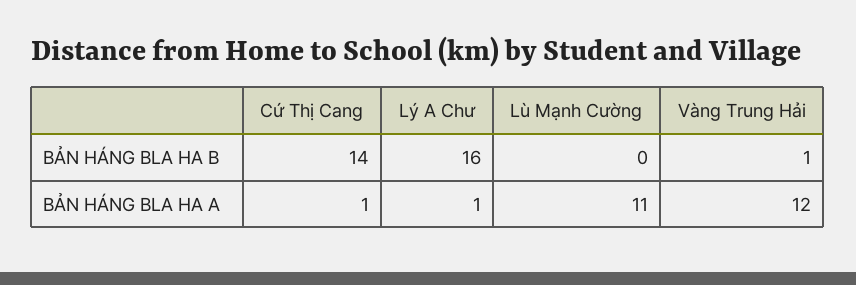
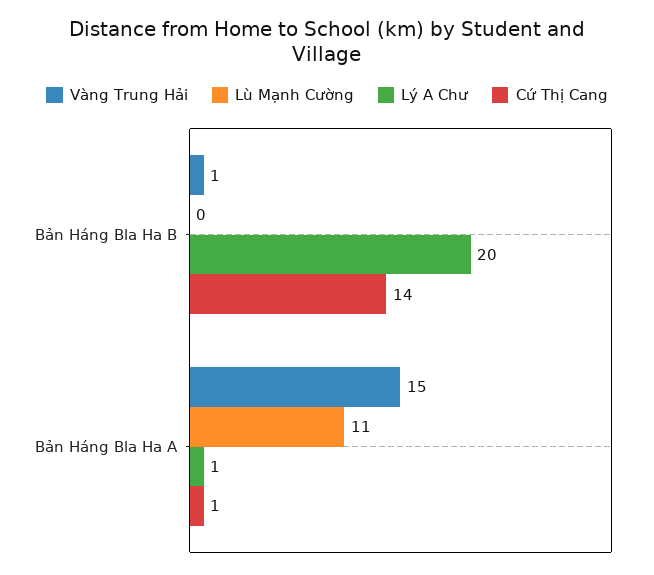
Lý A Chư, BẢN HÁNG BLA HA B: 16 -> 20
Vàng Trung Hải, BẢN HÁNG BLA HA A: 12 -> 15

